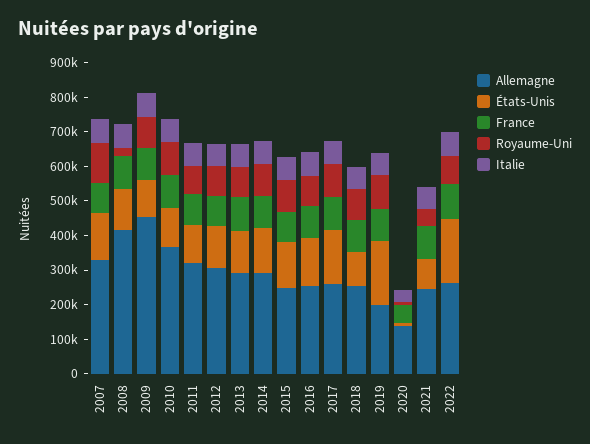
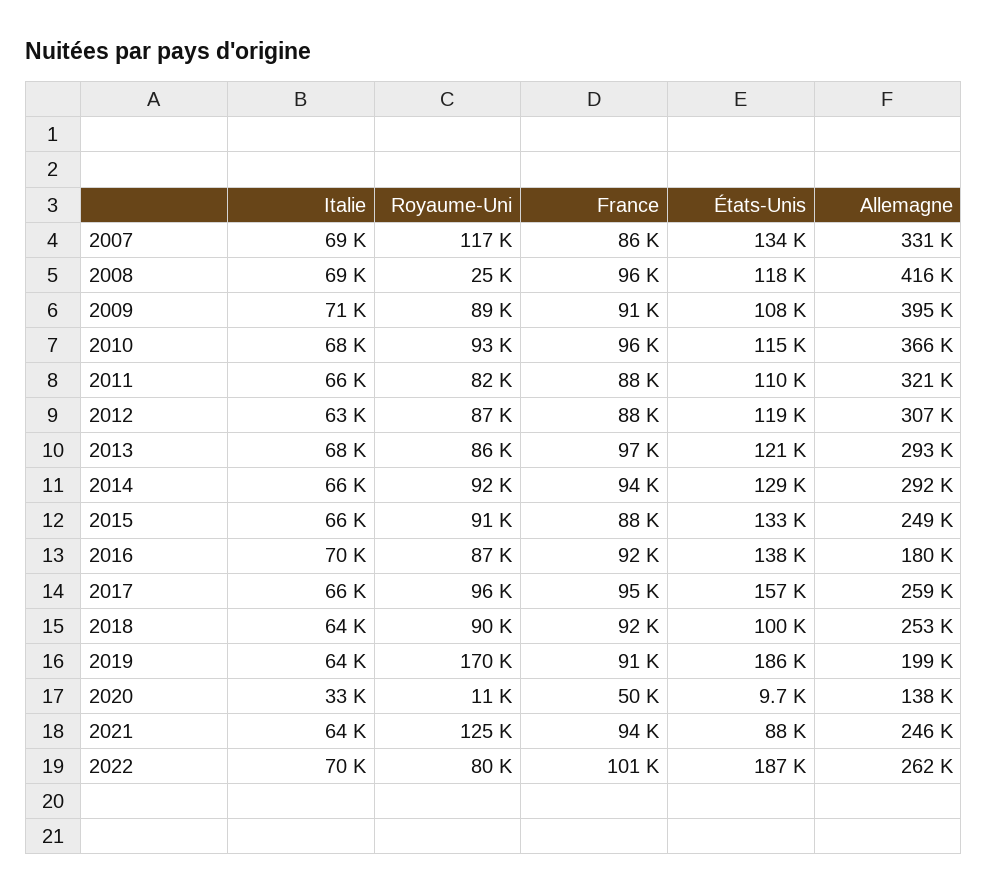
Allemagne, 2009: 450000 -> 395000
Allemagne, 2016: 250000 -> 180000
Royaume-Uni, 2019: 100000 -> 170000
Royaume-Uni, 2021: 50000 -> 125000

